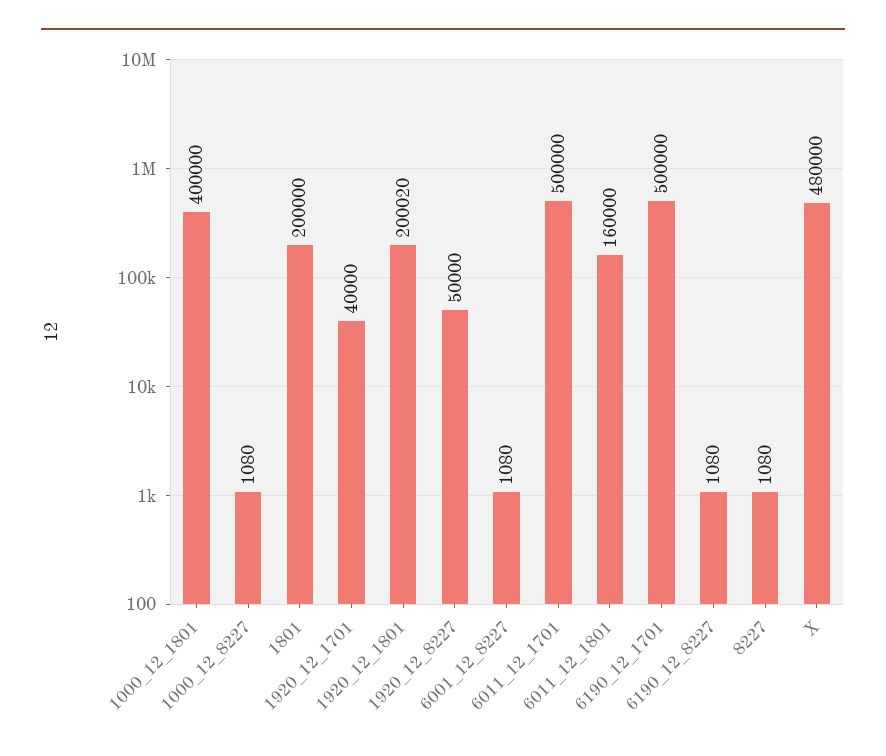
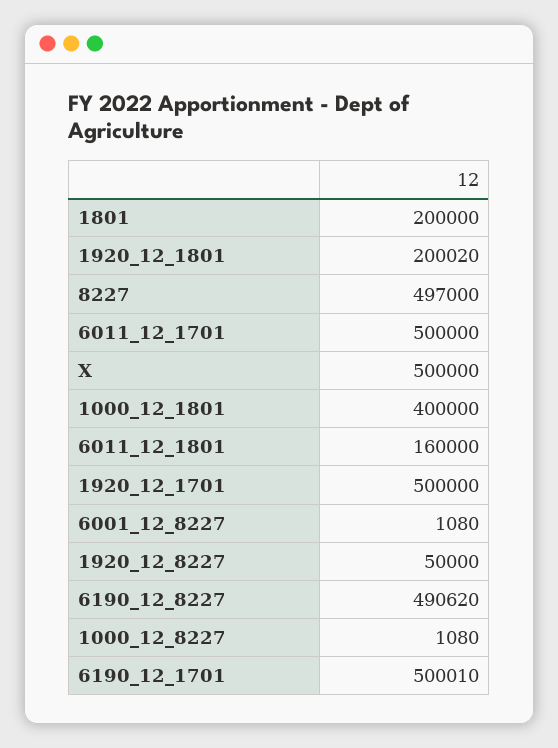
1920_12_1701: 40000 -> 500000
6190_12_1701: 500000 -> 500010
6190_12_8227: 1080 -> 490620
8227: 1080 -> 497000
X: 480000 -> 500000

